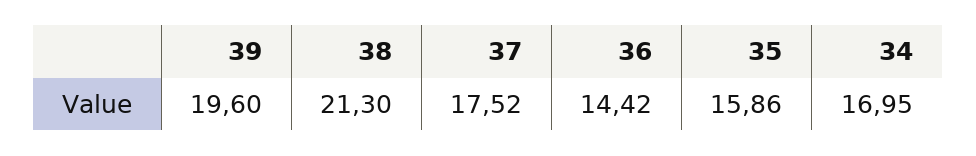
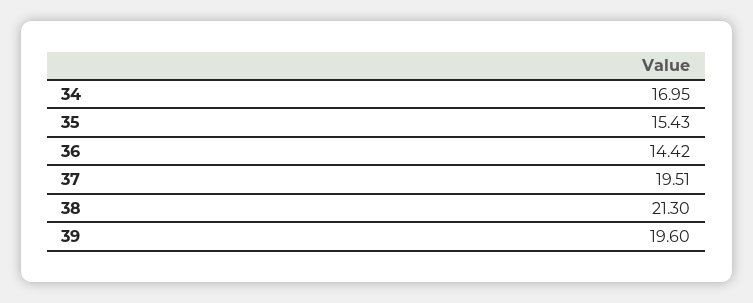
37: 17.52 -> 19.51
35: 15.86 -> 15.43

